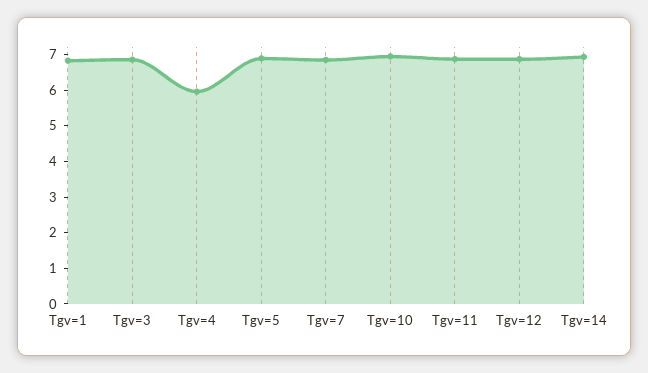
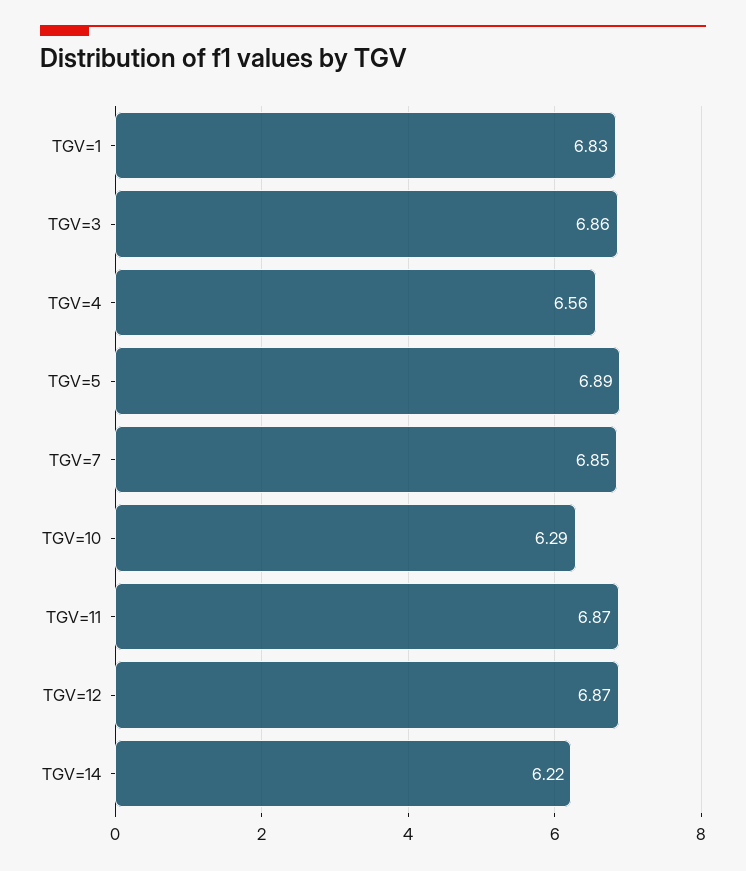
Tgv=4: 6 -> 6.56
Tgv=10: 7 -> 6.29
Tgv=14: 7 -> 6.22

